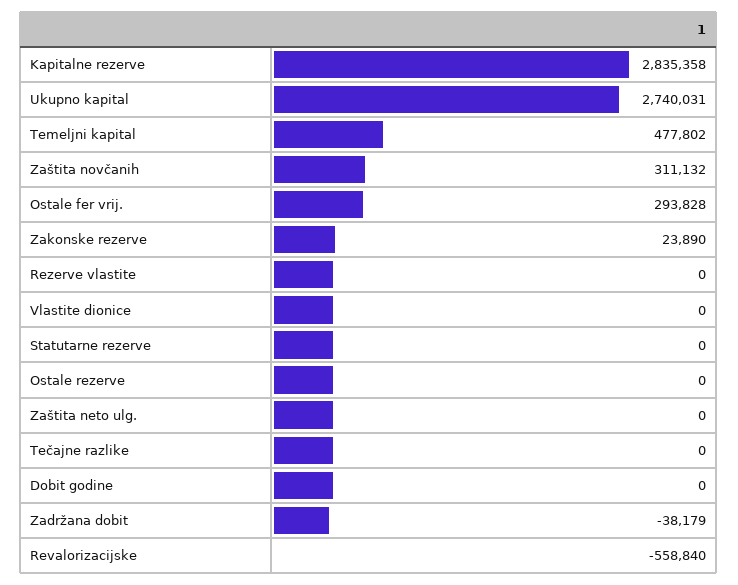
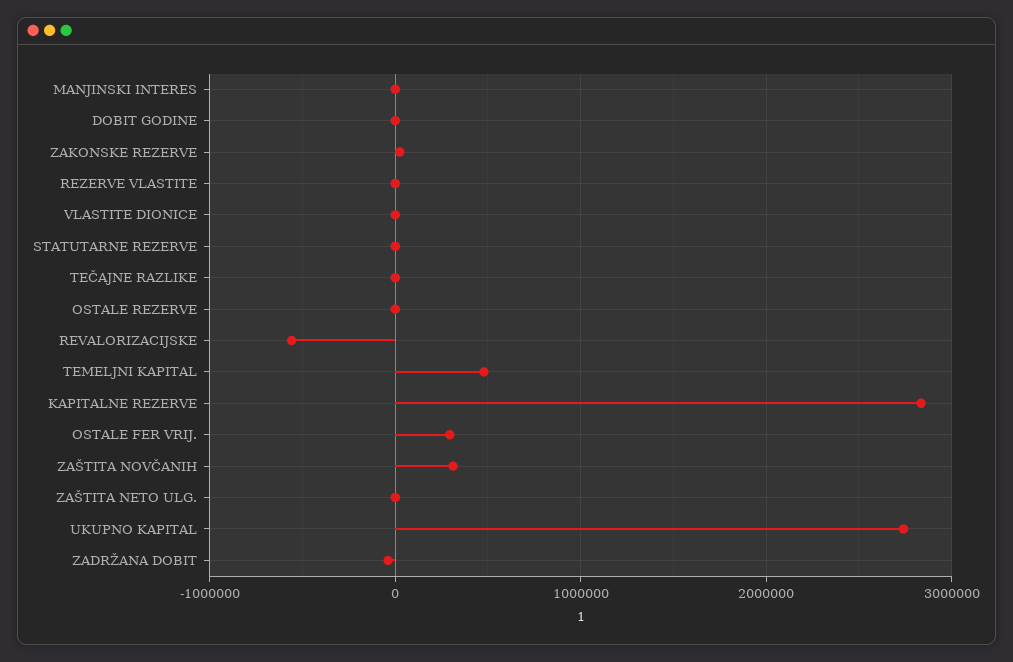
MANJINSKI INTERES: none -> 0

